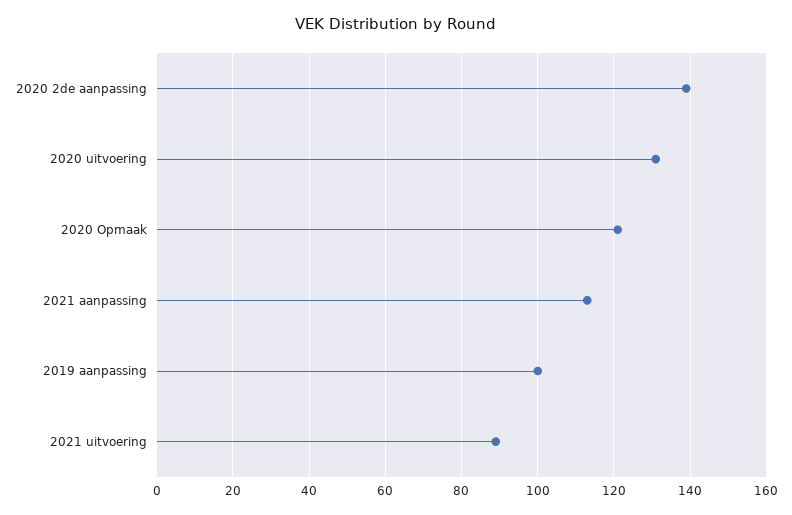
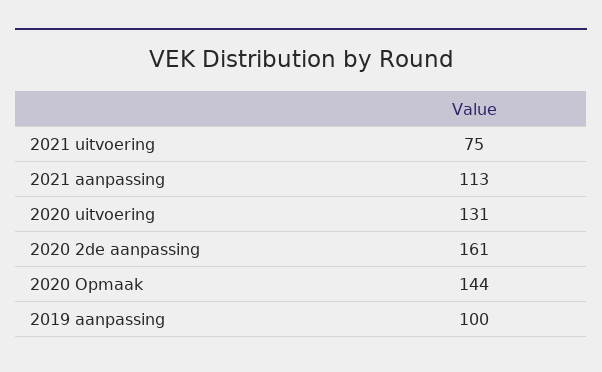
2020 2de aanpassing: 140 -> 161
2020 Opmaak: 120 -> 144
2021 uitvoering: 90 -> 75

